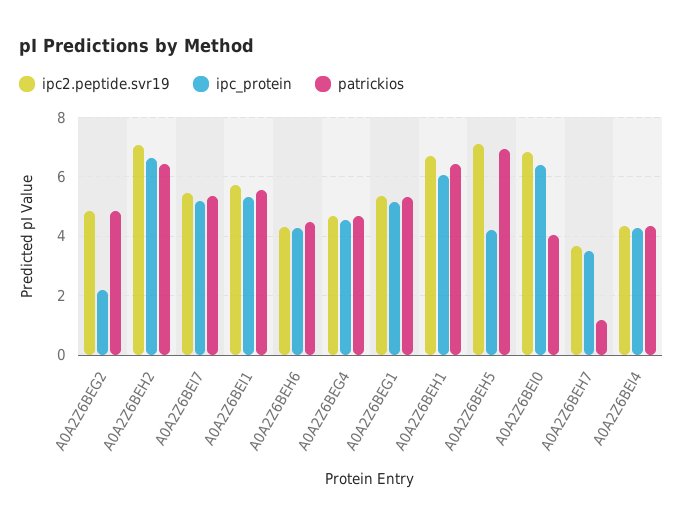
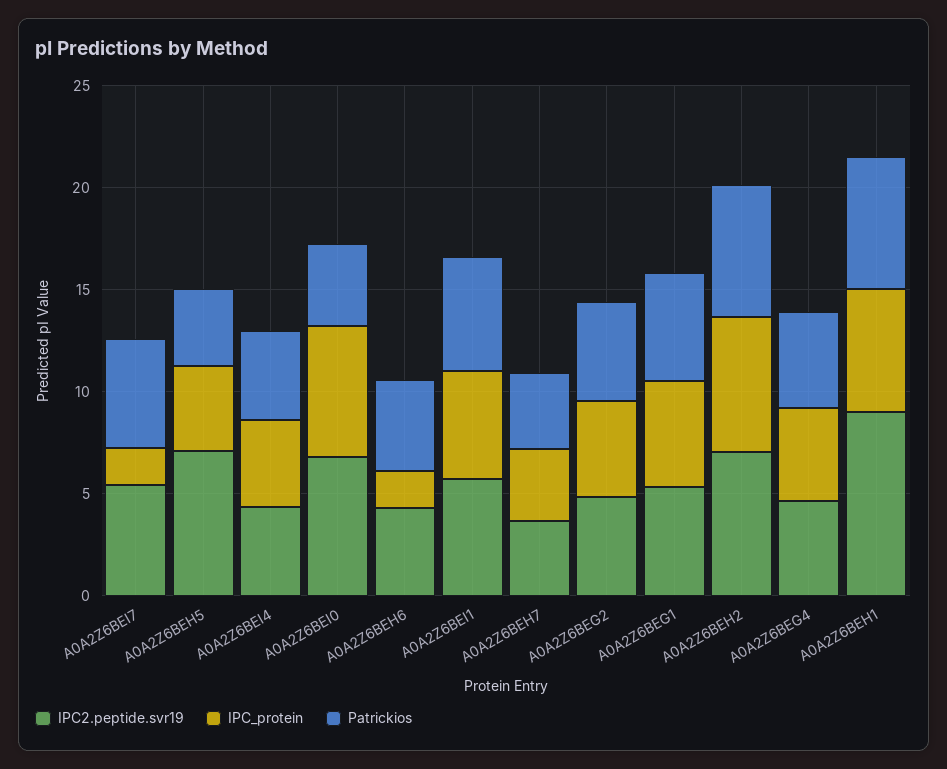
ipc_protein, A0A2Z6BEG2: 2.25 -> 5
ipc_protein, A0A2Z6BEI7: 5.25 -> 2
ipc_protein, A0A2Z6BEH6: 4.25 -> 2
ipc2.peptide.svr19, A0A2Z6BEH1: 6.75 -> 9
patrickios, A0A2Z6BEH5: 7 -> 4
patrickios, A0A2Z6BEH7: 1.25 -> 4

